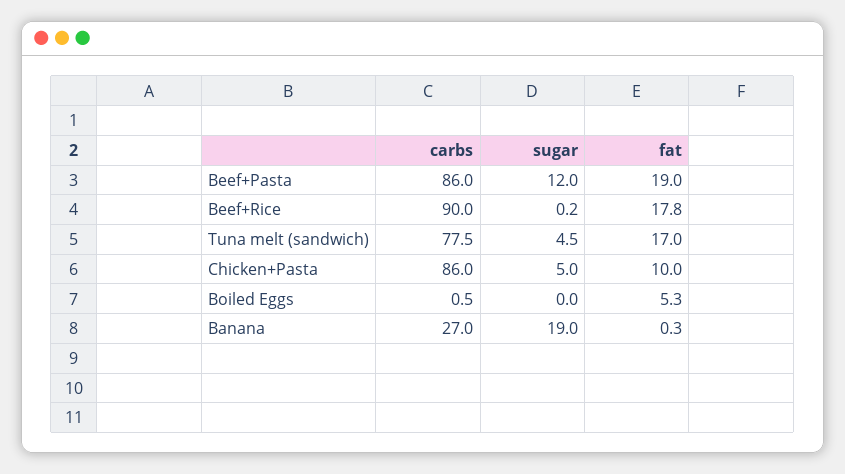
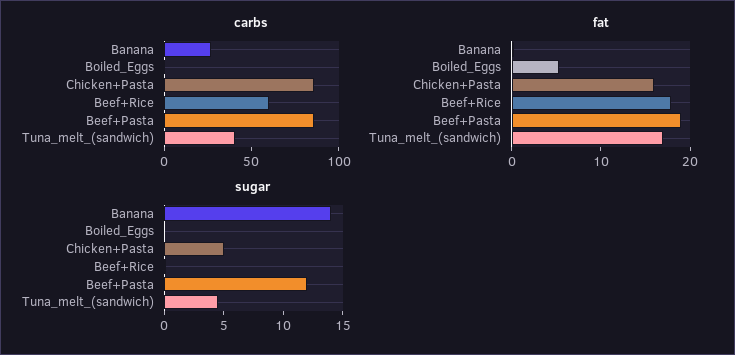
carbs, Beef+Rice: 90 -> 60
carbs, Tuna melt (sandwich): 77.5 -> 40
fat, Chicken+Pasta: 10 -> 16
sugar, Banana: 19 -> 14

